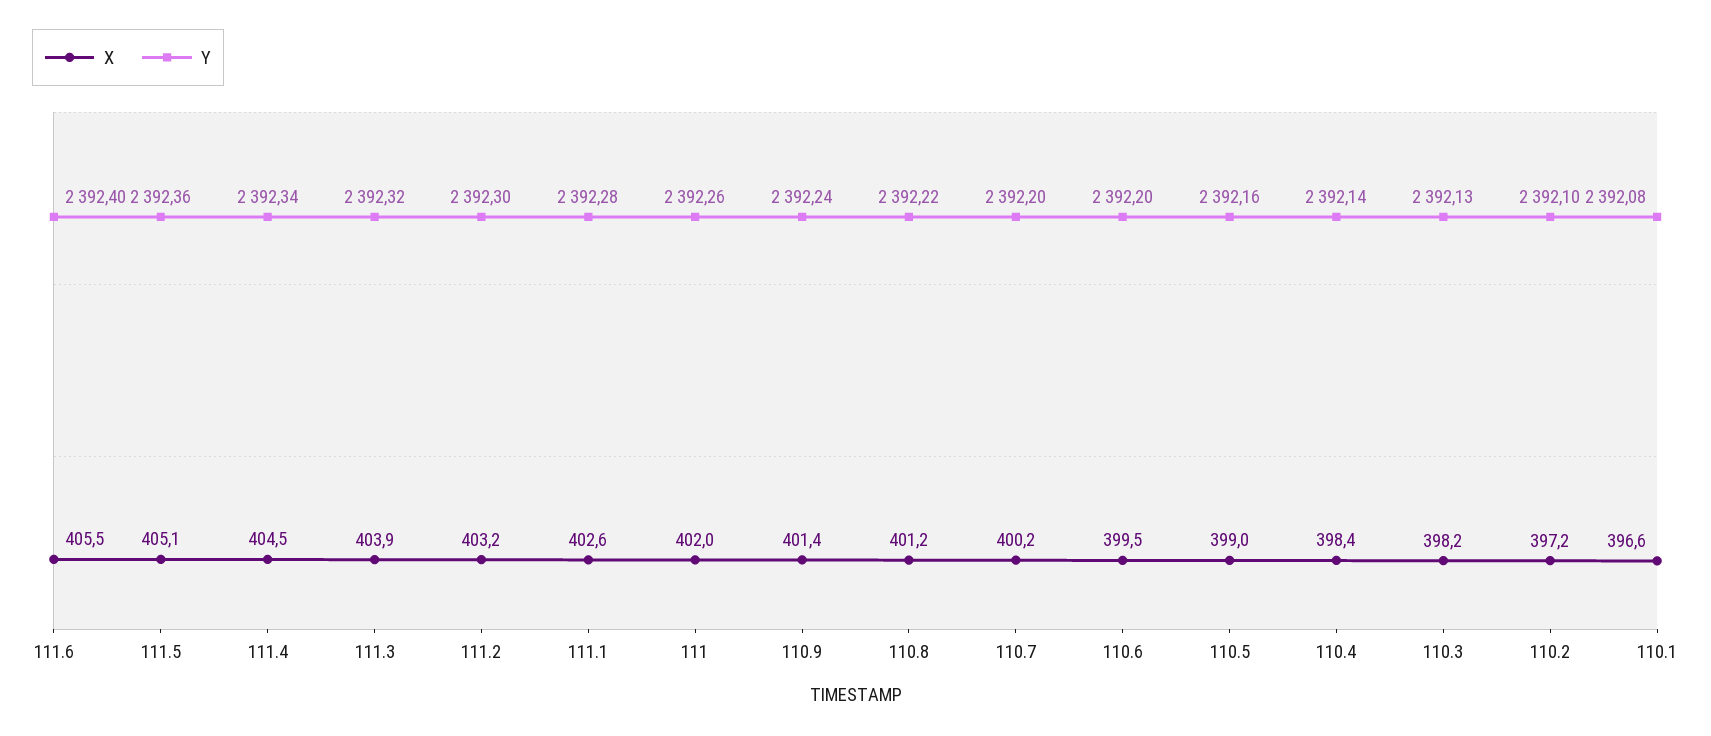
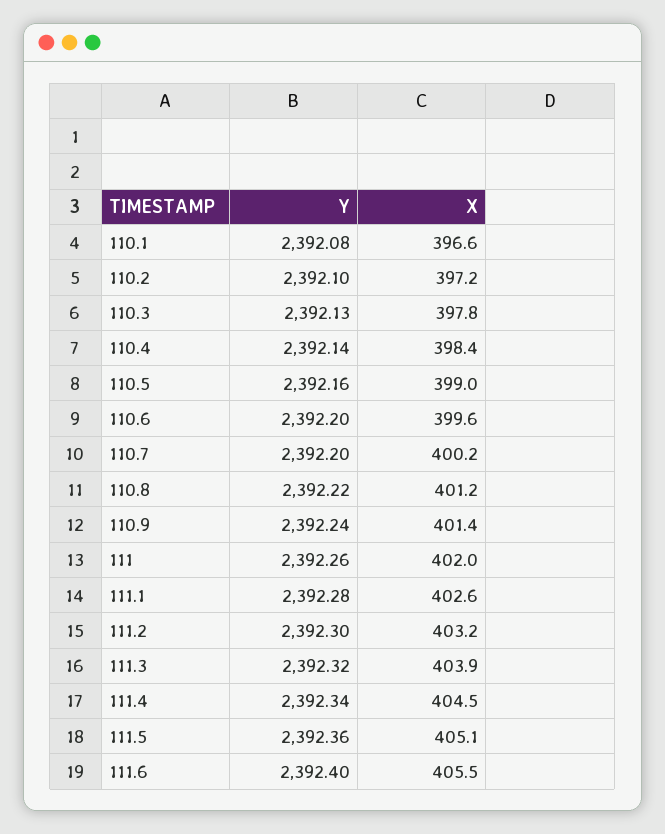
X, 110.6: 399.5 -> 399.6
X, 110.3: 398.2 -> 397.8

